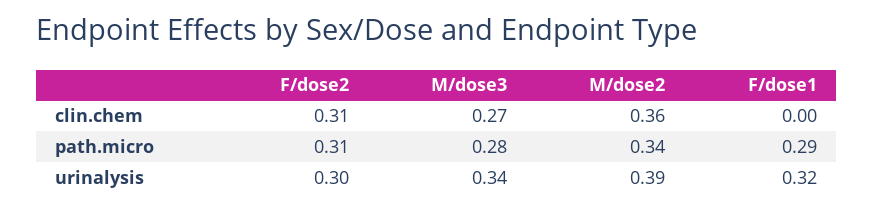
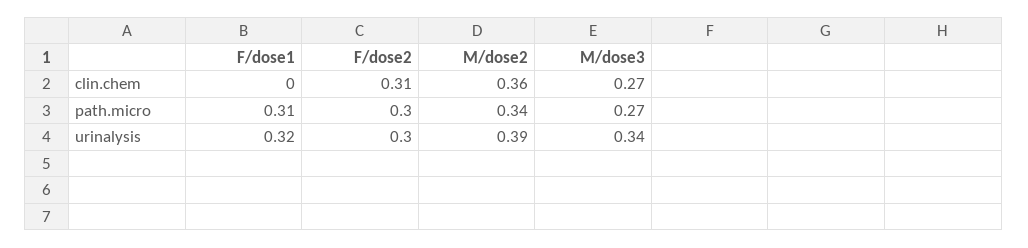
F/dose2, path.micro: 0.31 -> 0.3
M/dose3, path.micro: 0.28 -> 0.27
F/dose1, path.micro: 0.29 -> 0.31

